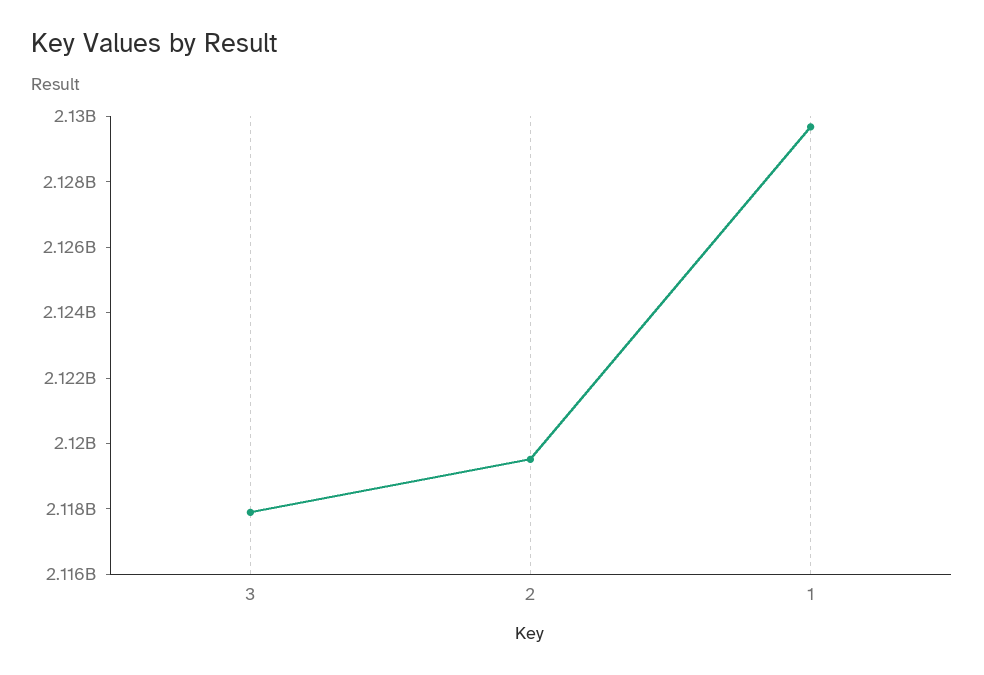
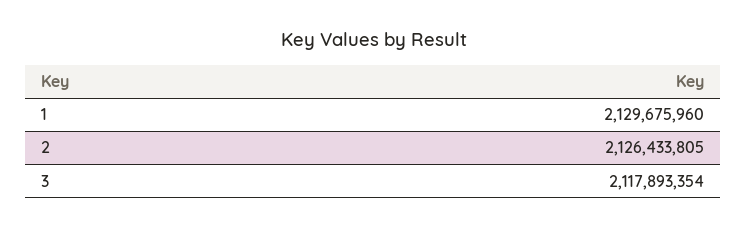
2: 2119500000 -> 2126433805

